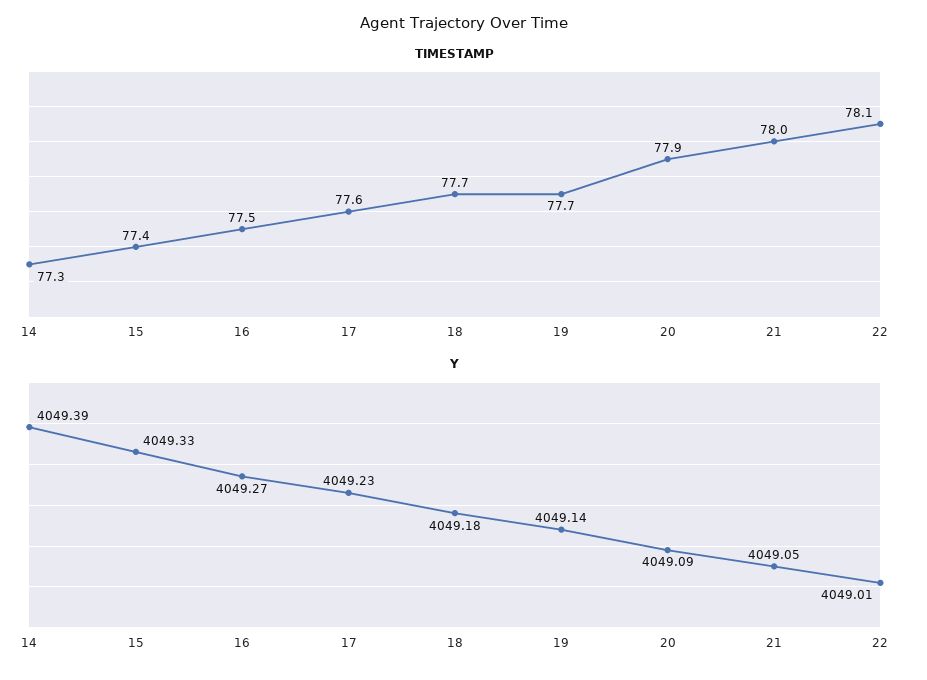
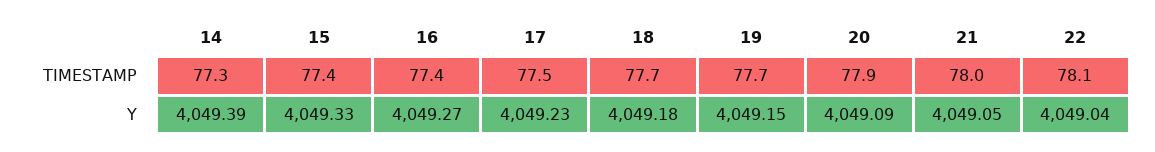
TIMESTAMP, 16: 77.5 -> 77.4
TIMESTAMP, 17: 77.6 -> 77.5
Y, 19: 4049.14 -> 4049.15
Y, 22: 4049.01 -> 4049.04

